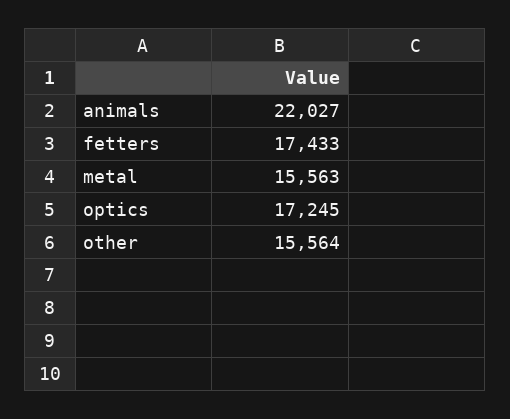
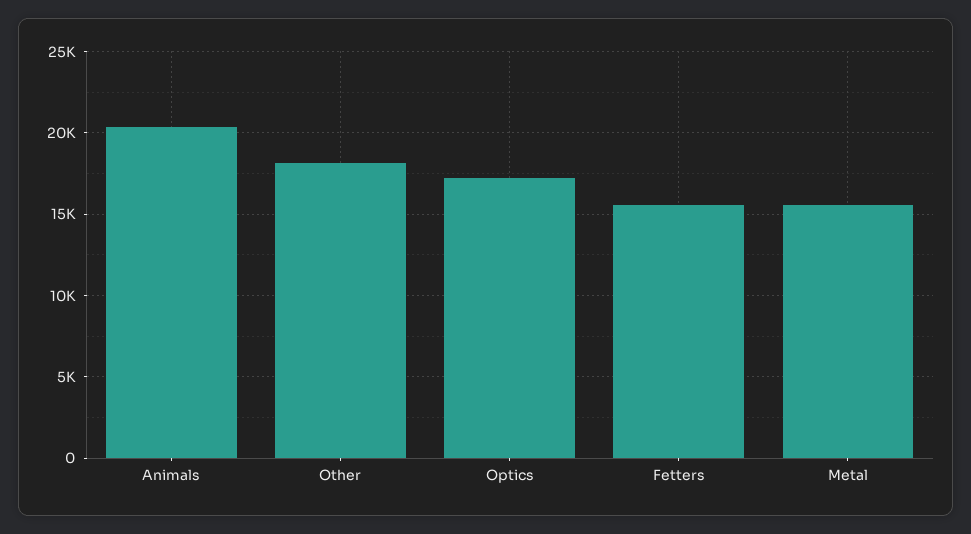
animals: 22027 -> 20500
fetters: 17433 -> 15500
other: 15564 -> 18000

